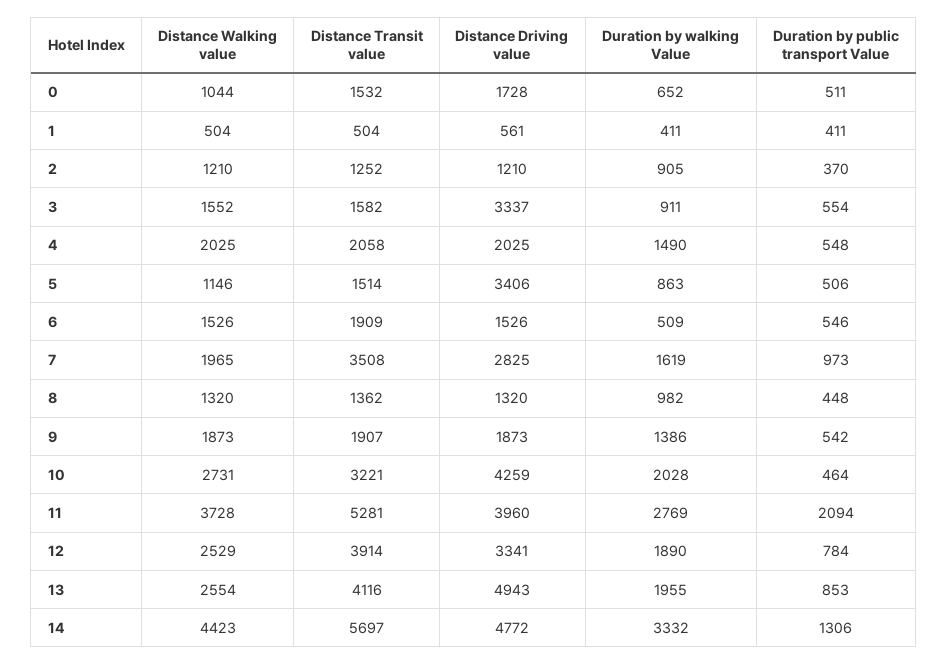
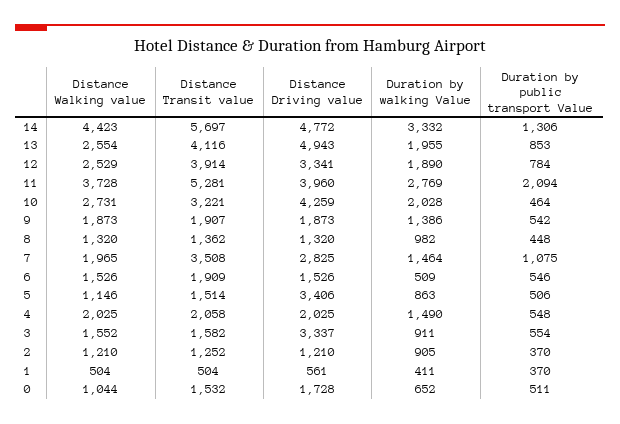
Duration by public transport Value, 1: 411 -> 370
Duration by walking Value, 7: 1619 -> 1464
Duration by public transport Value, 7: 973 -> 1075

